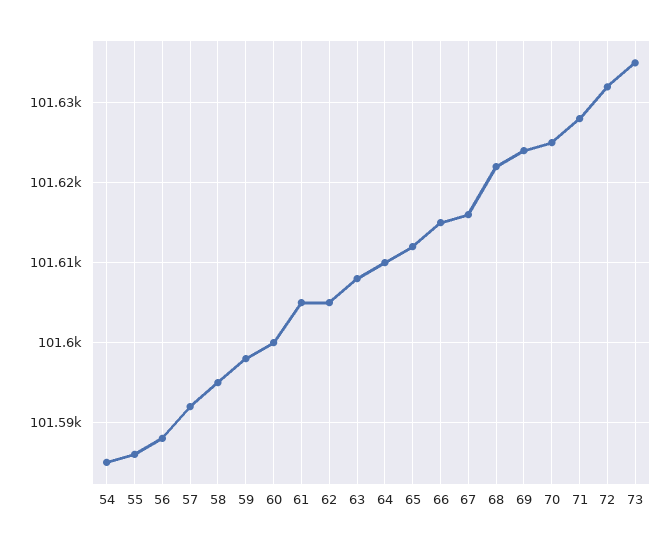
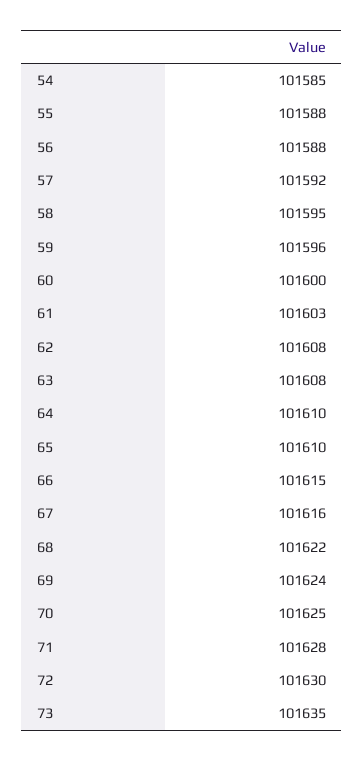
55: 101586 -> 101588
59: 101598 -> 101596
61: 101605 -> 101603
62: 101605 -> 101608
65: 101612 -> 101610
72: 101632 -> 101630

